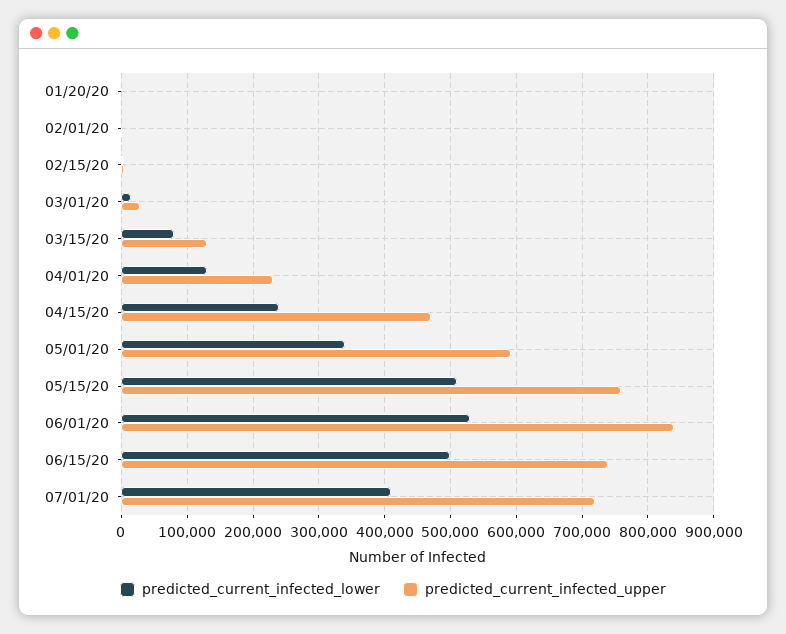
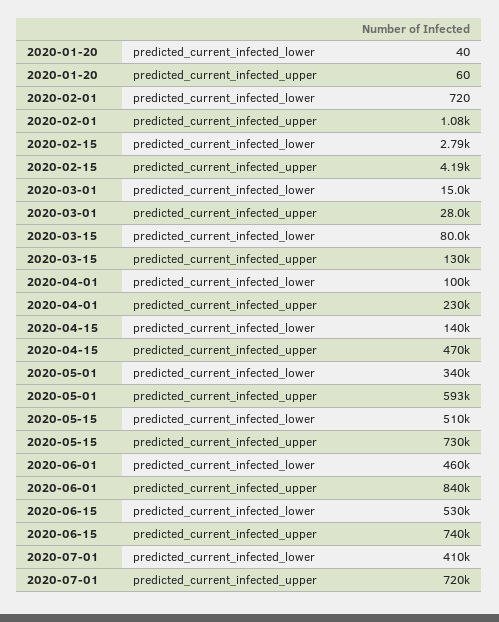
predicted_current_infected_lower, 04/01/20: 130000 -> 100000
predicted_current_infected_lower, 04/15/20: 240000 -> 140000
predicted_current_infected_upper, 05/15/20: 760000 -> 730000
predicted_current_infected_lower, 06/01/20: 530000 -> 460000
predicted_current_infected_lower, 06/15/20: 500000 -> 530000

